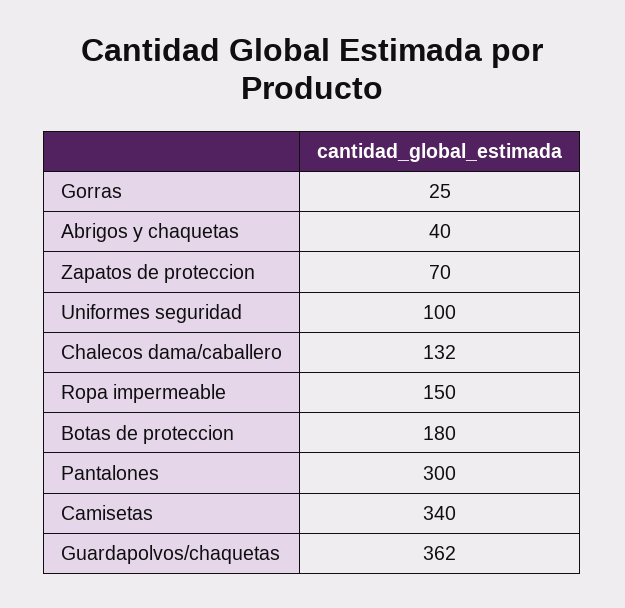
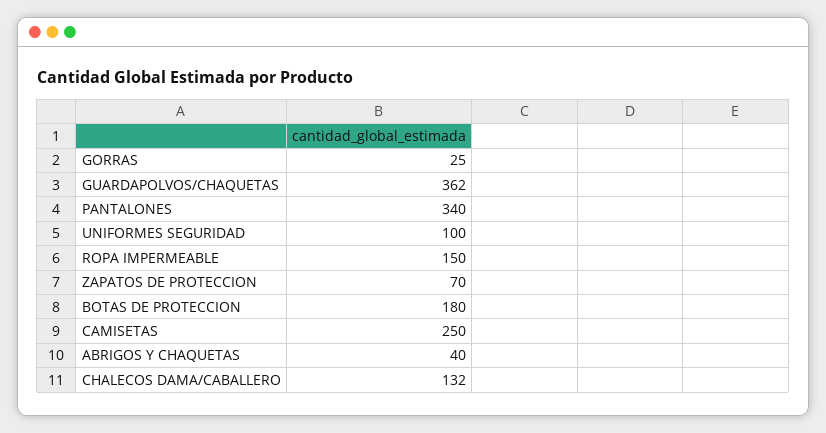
Pantalones: 300 -> 340
Camisetas: 340 -> 250

